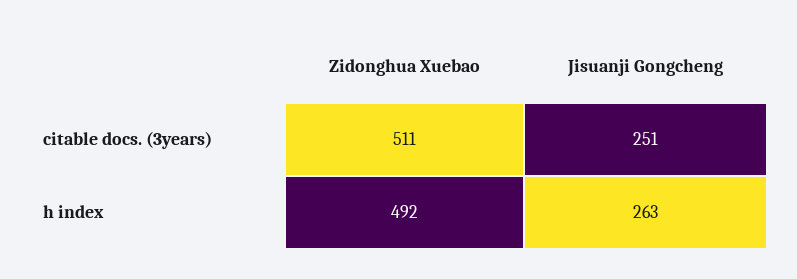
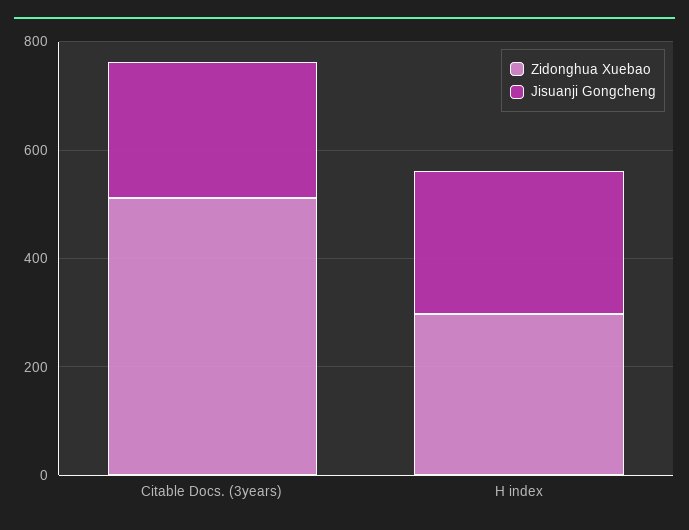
Zidonghua Xuebao, h index: 492 -> 300

